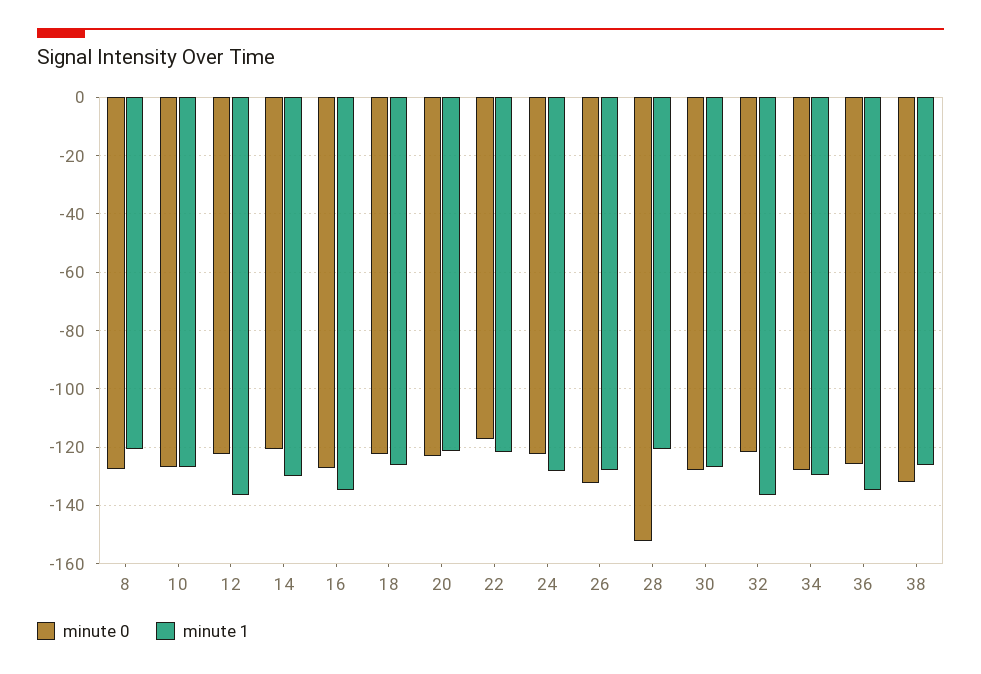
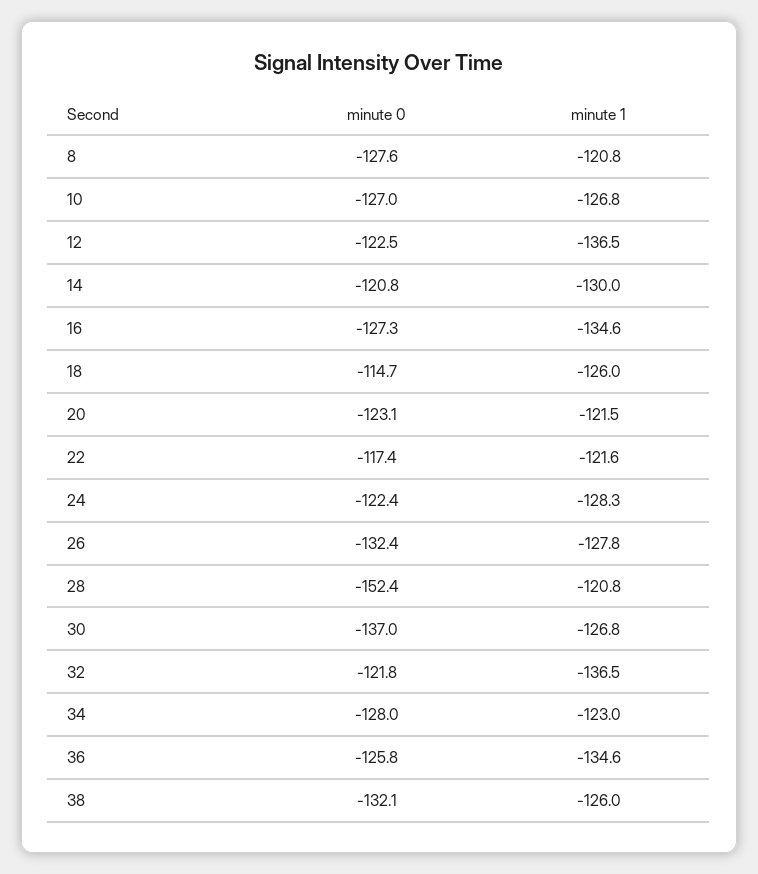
minute 0, 18: -122.5 -> -114.7
minute 0, 30: -127.5 -> -137
minute 1, 34: -130 -> -123

